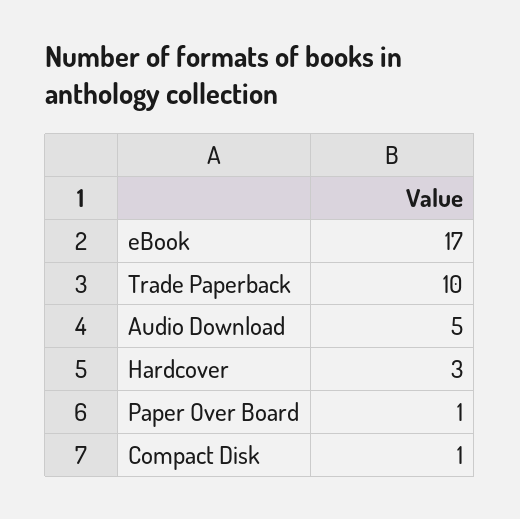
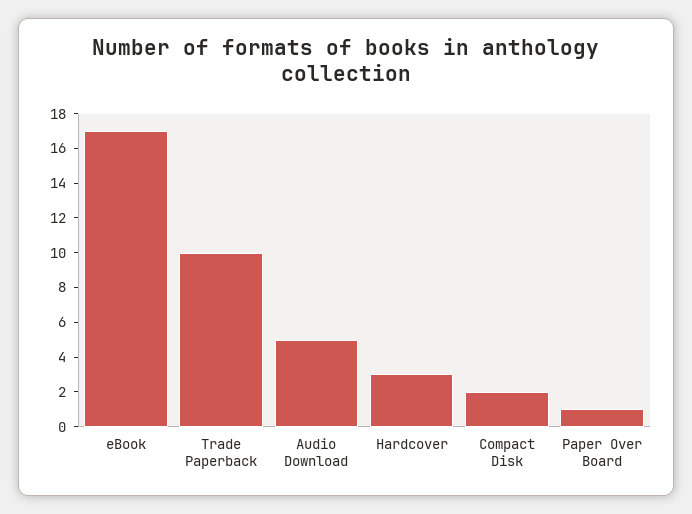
Compact Disk: 1 -> 2

